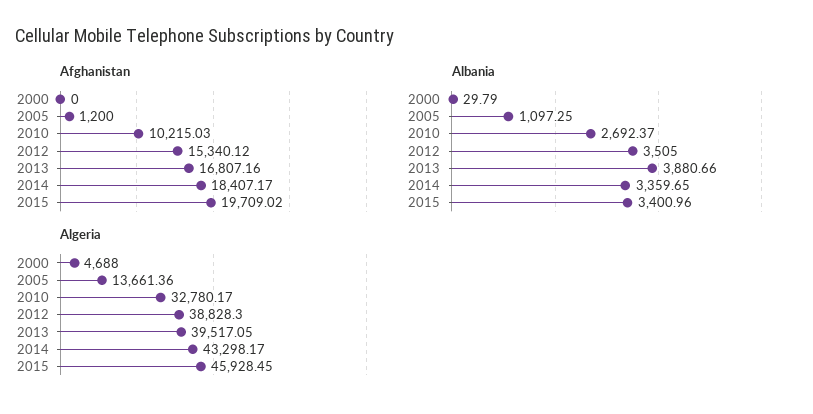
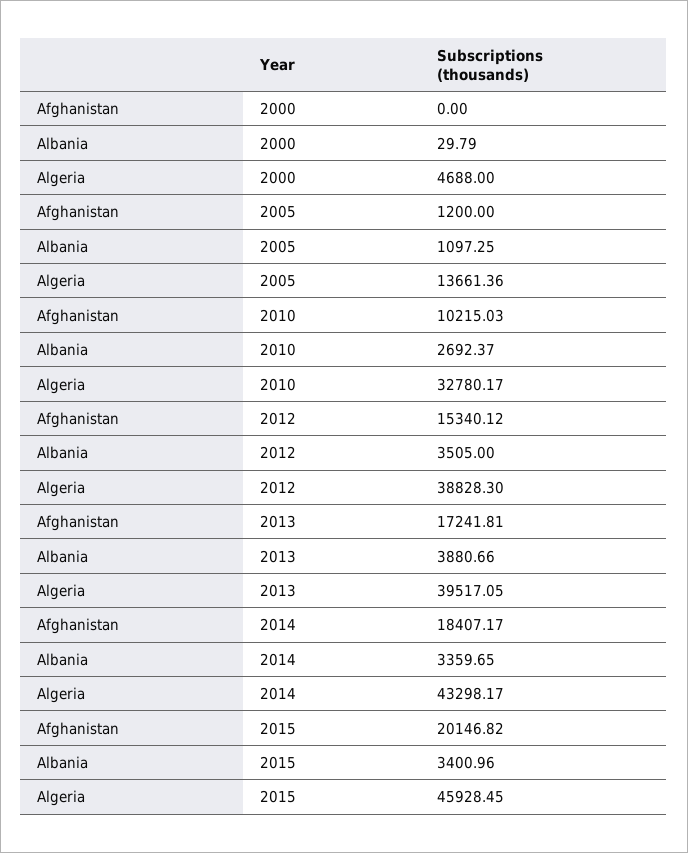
Afghanistan, 2013: 16807.16 -> 17241.81
Afghanistan, 2015: 19709.02 -> 20146.82

